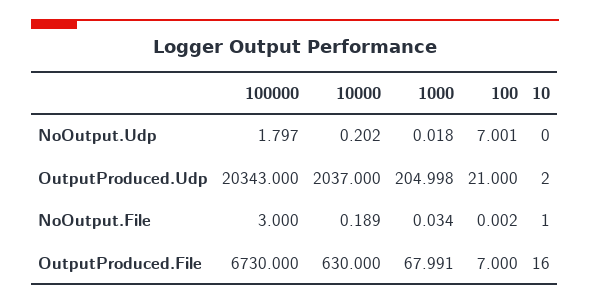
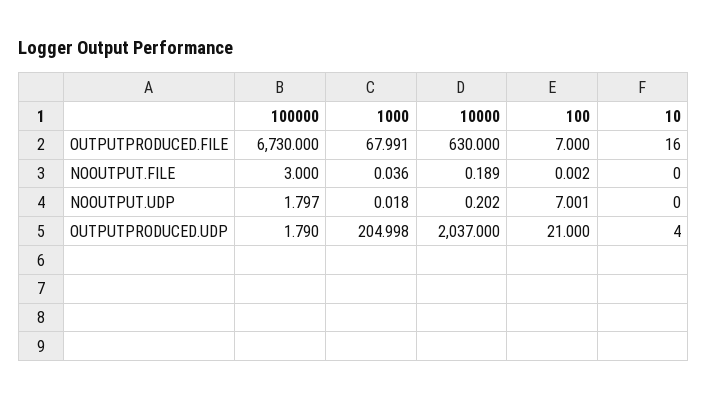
100000, OutputProduced.Udp: 20343 -> 1.79
10, OutputProduced.Udp: 2 -> 4
1000, NoOutput.File: 0.034 -> 0.036
10, NoOutput.File: 1 -> 0

